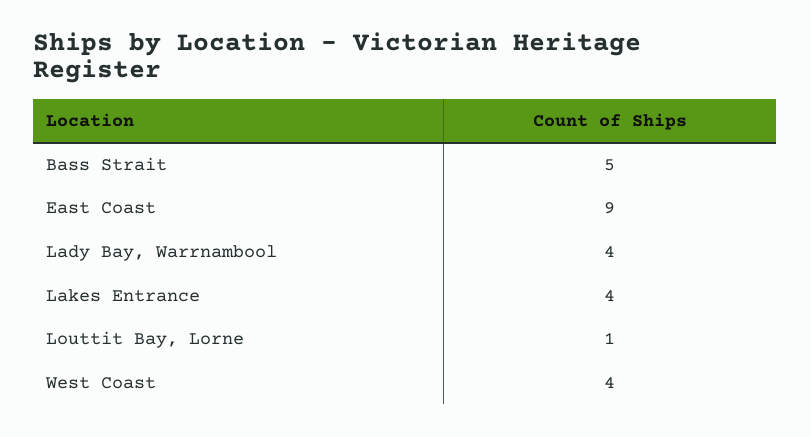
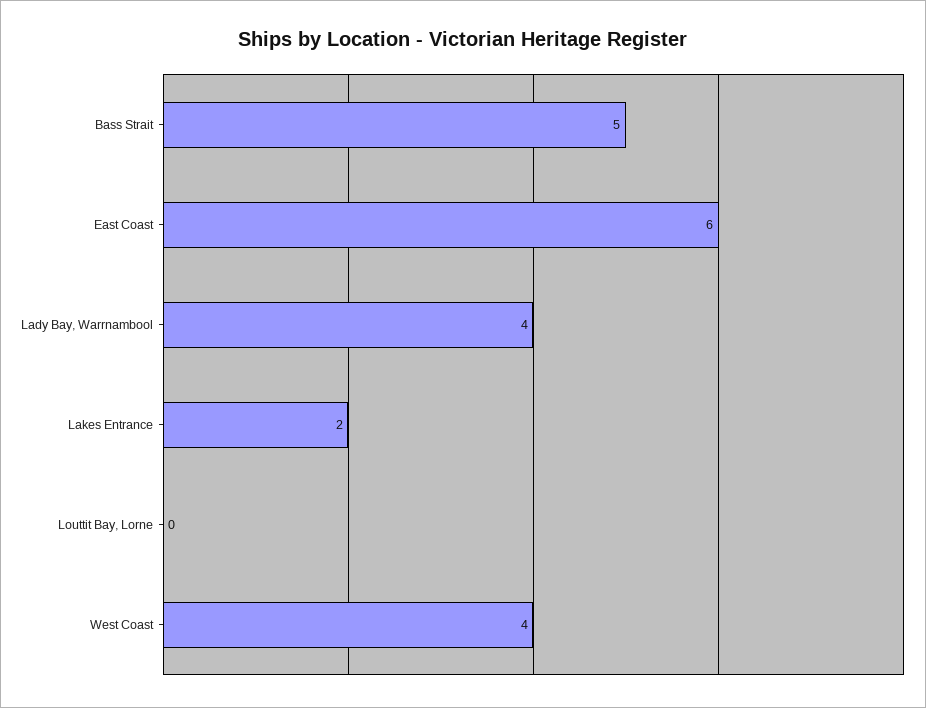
East Coast: 9 -> 6
Lakes Entrance: 4 -> 2
Louttit Bay, Lorne: 1 -> 0

